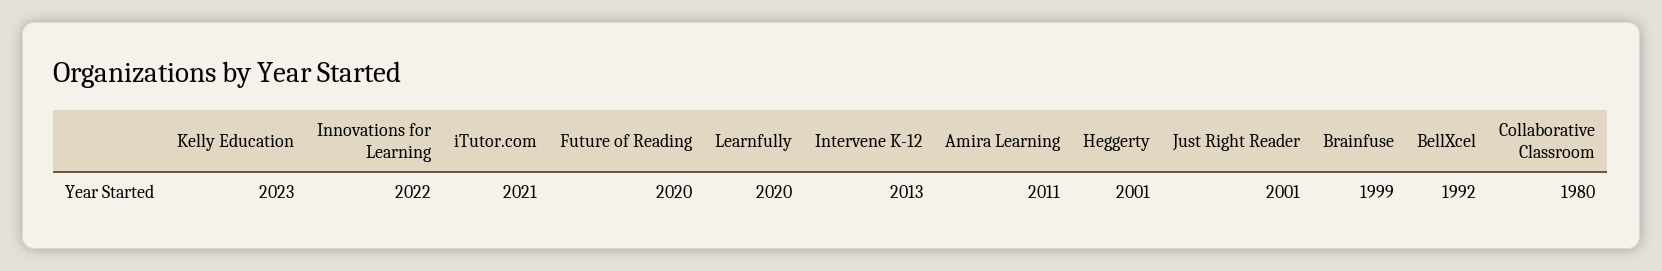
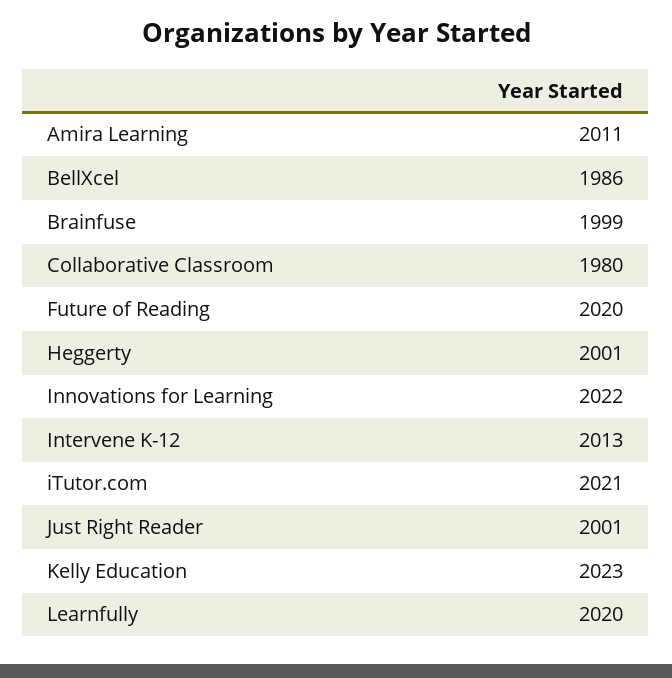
BellXcel: 1992 -> 1986

